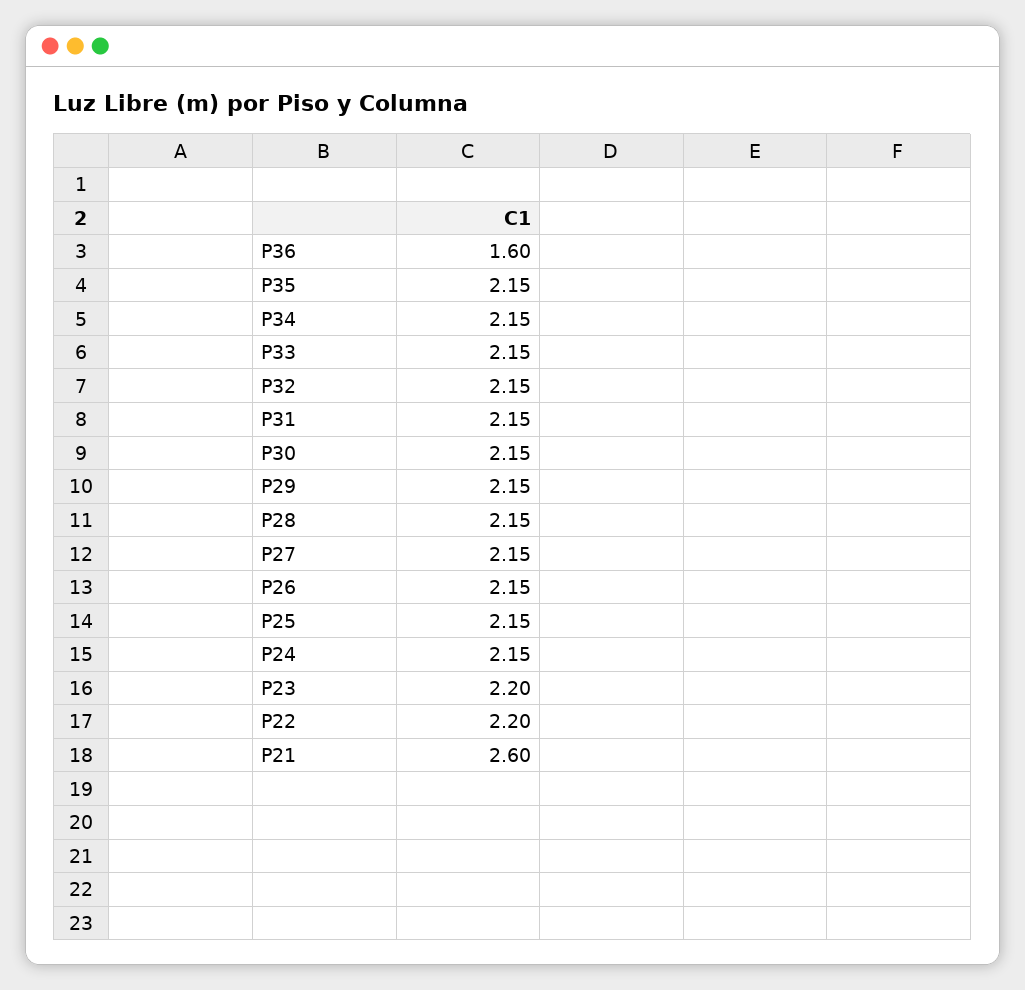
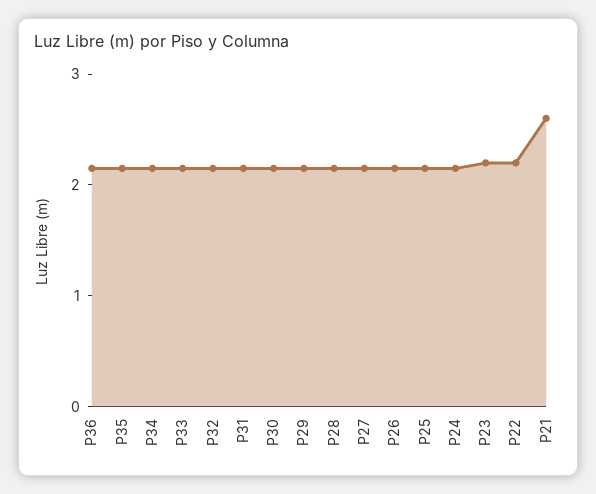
P36: 1.6 -> 2.2

